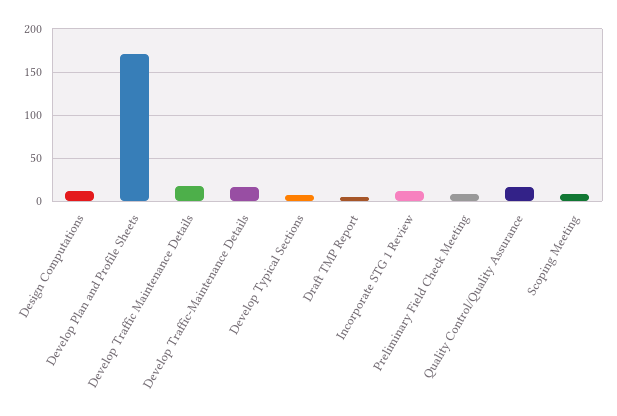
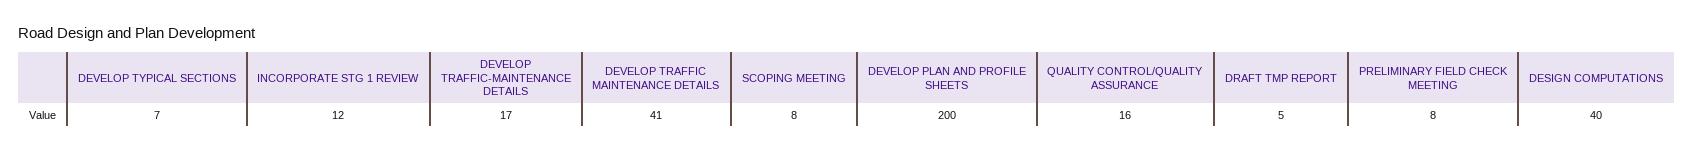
Design Computations: 10 -> 40
Develop Plan and Profile Sheets: 170 -> 200
Develop Traffic Maintenance Details: 20 -> 41

